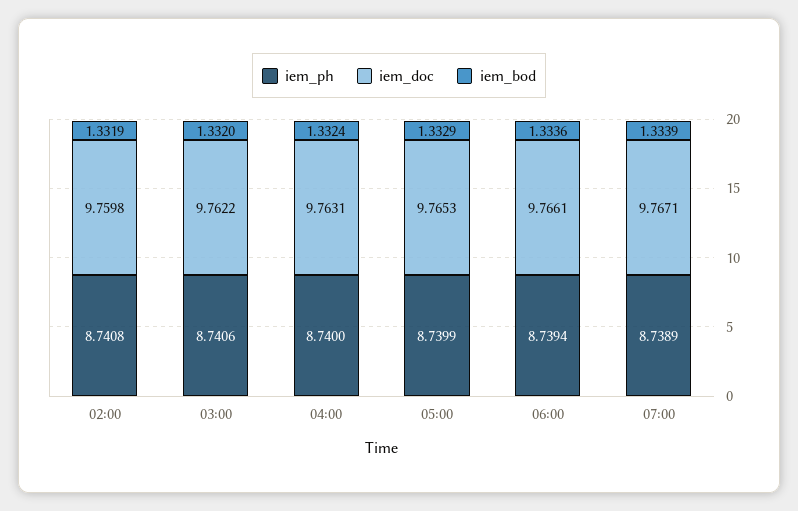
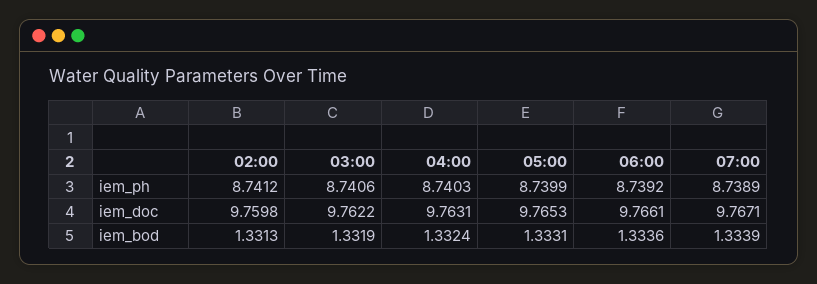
iem_ph, 02:00: 8.7408 -> 8.7412
iem_bod, 02:00: 1.3319 -> 1.3313
iem_bod, 03:00: 1.332 -> 1.3319
iem_ph, 04:00: 8.74 -> 8.7403
iem_bod, 05:00: 1.3329 -> 1.3331
iem_ph, 06:00: 8.7394 -> 8.7392

